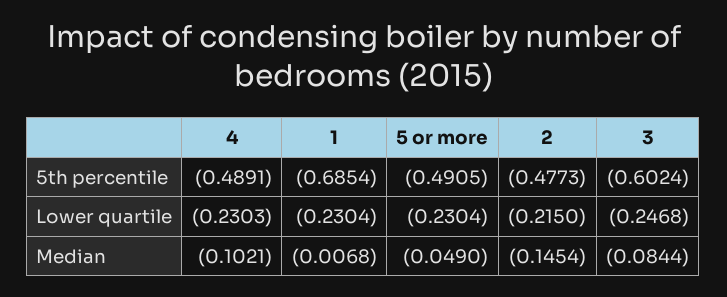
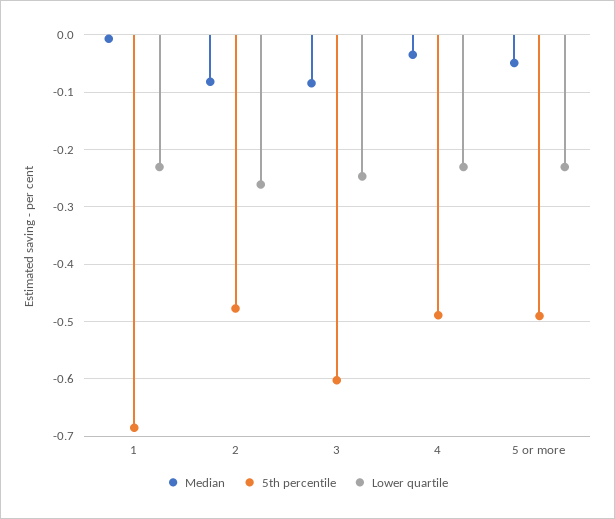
Lower quartile, 2: -0.215 -> -0.26
Median, 4: -0.1021 -> -0.04
Median, 2: -0.1454 -> -0.08

